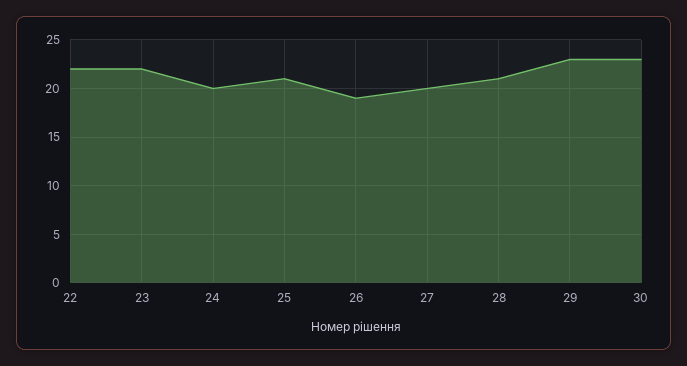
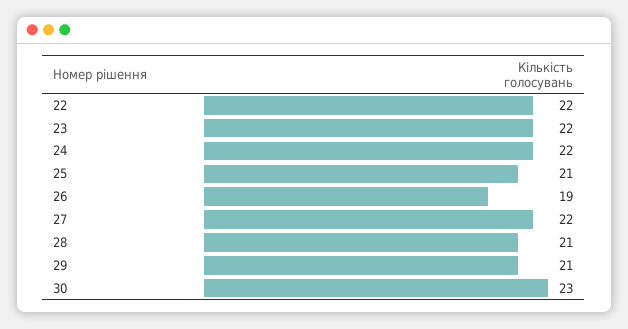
24: 20 -> 22
27: 20 -> 22
29: 23 -> 21

